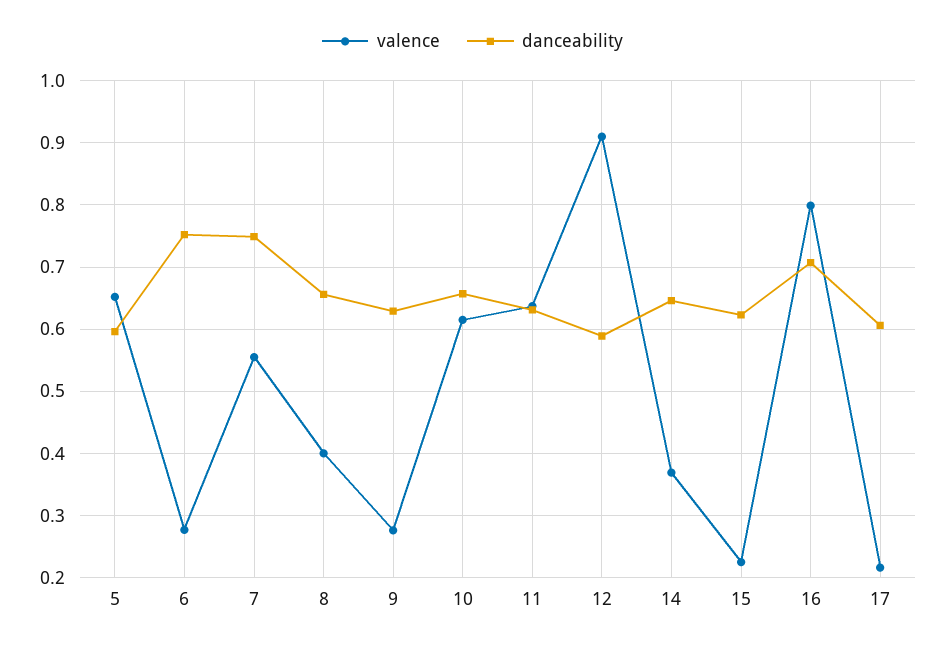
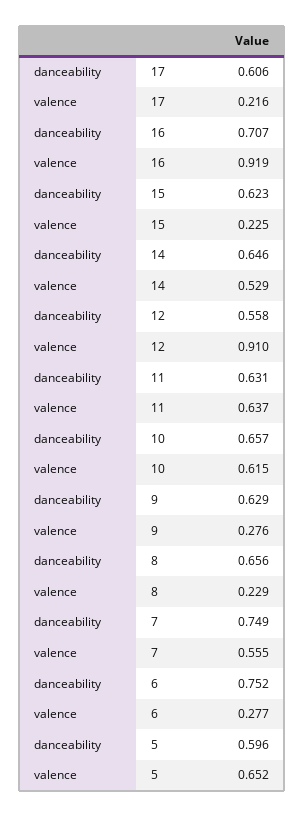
valence, 8: 0.4 -> 0.229
danceability, 12: 0.59 -> 0.558
valence, 14: 0.37 -> 0.529
valence, 16: 0.8 -> 0.919

